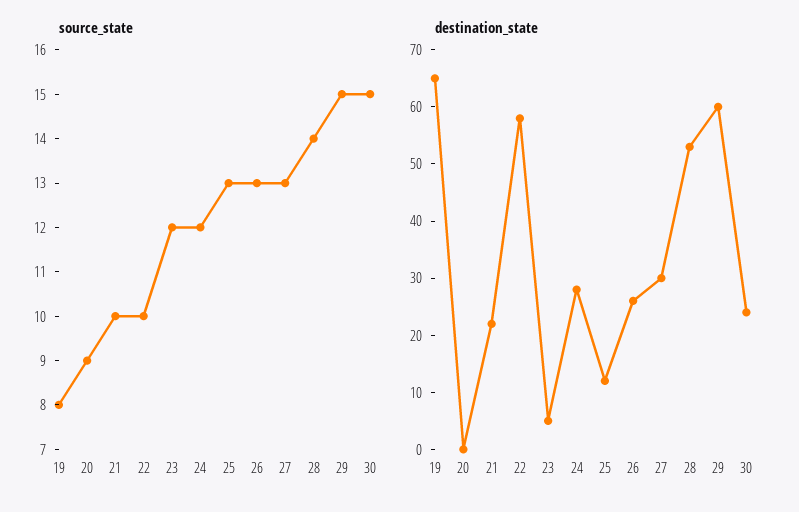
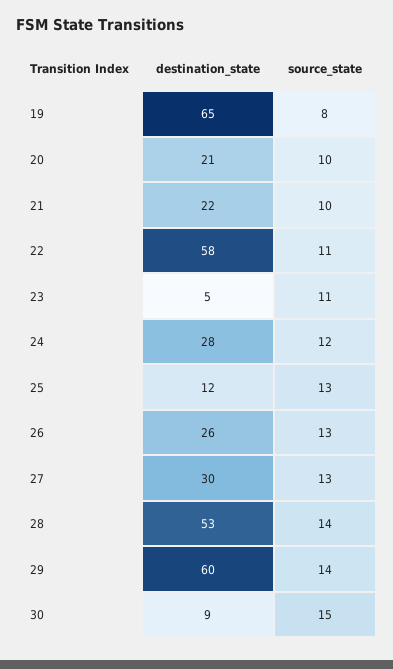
source_state, 20: 9 -> 10
source_state, 22: 10 -> 11
source_state, 23: 12 -> 11
source_state, 29: 15 -> 14
destination_state, 20: 0 -> 21
destination_state, 30: 25 -> 9

